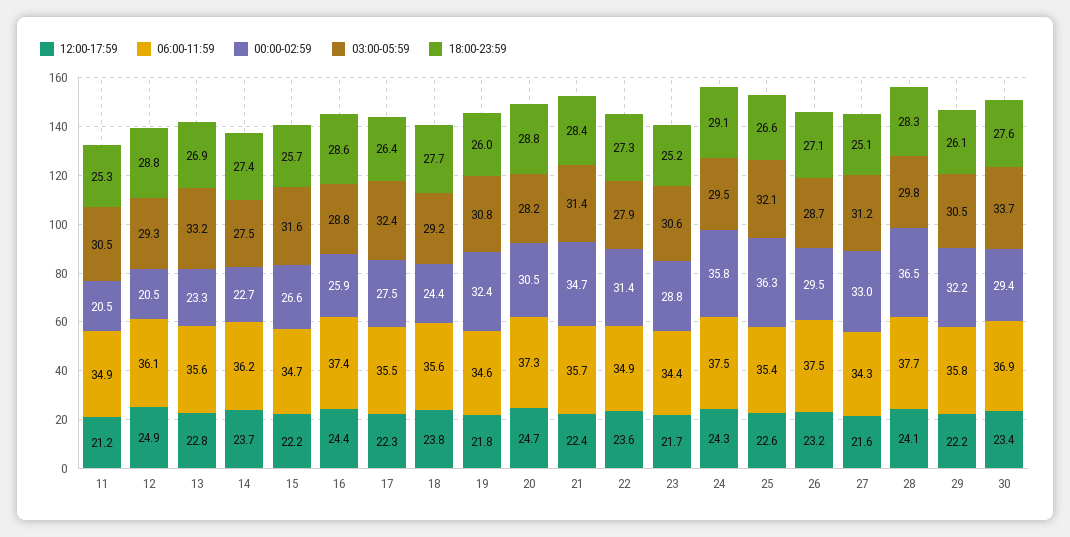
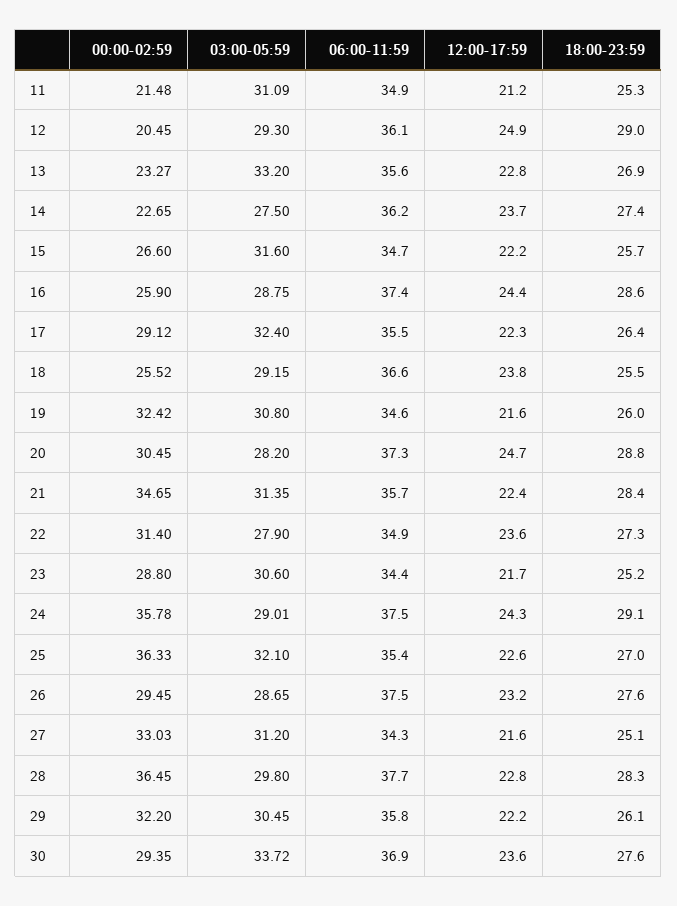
00:00-02:59, 11: 20.5 -> 21.48
03:00-05:59, 11: 30.5 -> 31.09
18:00-23:59, 12: 28.8 -> 29
00:00-02:59, 17: 27.5 -> 29.12
06:00-11:59, 18: 35.6 -> 36.6
00:00-02:59, 18: 24.4 -> 25.52
18:00-23:59, 18: 27.7 -> 25.5
12:00-17:59, 19: 21.8 -> 21.6
03:00-05:59, 24: 29.5 -> 29.01
18:00-23:59, 25: 26.6 -> 27
18:00-23:59, 26: 27.1 -> 27.6
12:00-17:59, 28: 24.1 -> 22.8
12:00-17:59, 30: 23.4 -> 23.6

